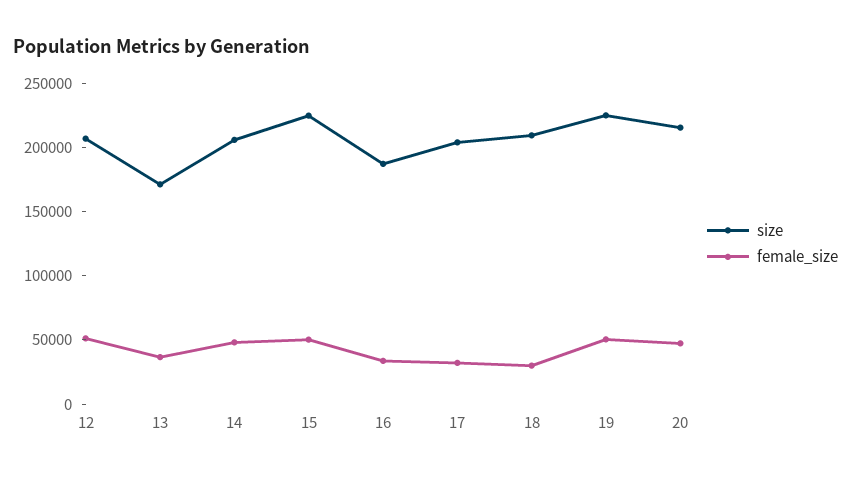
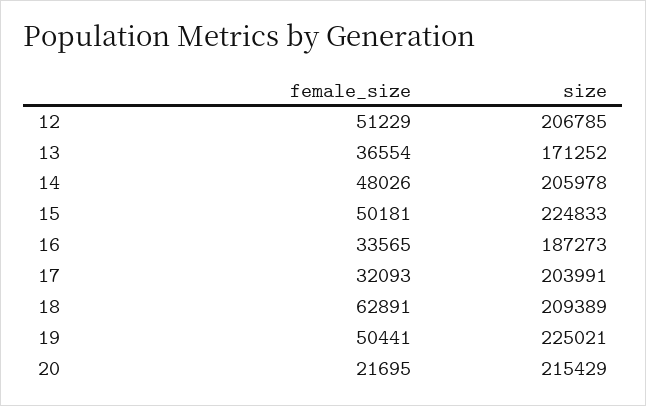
female_size, 18: 30000 -> 62891
female_size, 20: 50000 -> 21695

